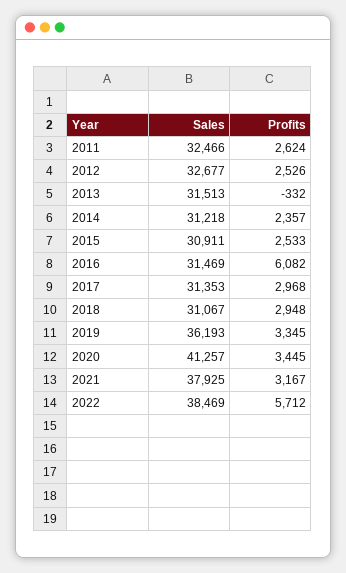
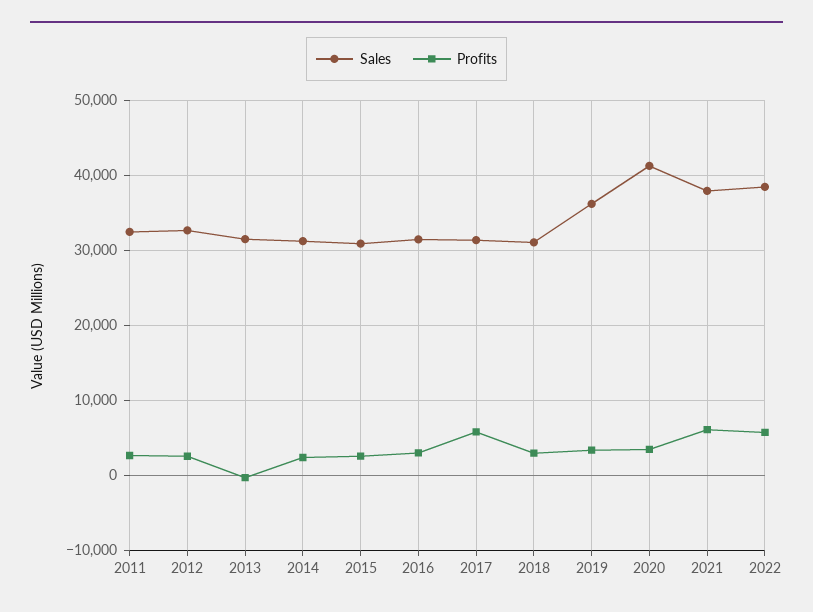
Profits, 2016: 6082 -> 3000
Profits, 2017: 2968 -> 6000
Profits, 2021: 3167 -> 6000

